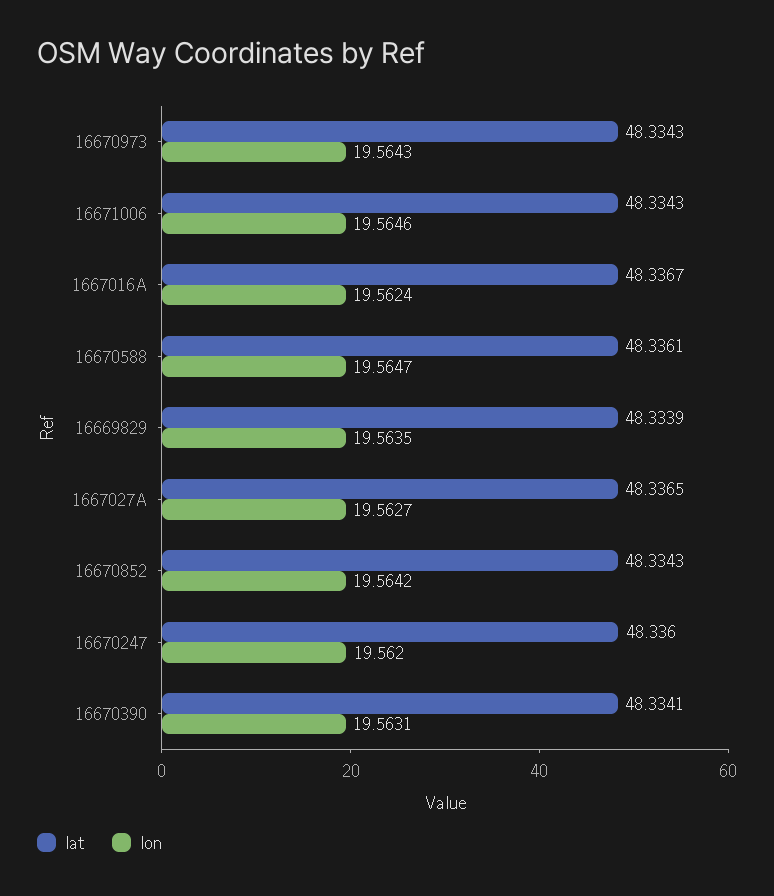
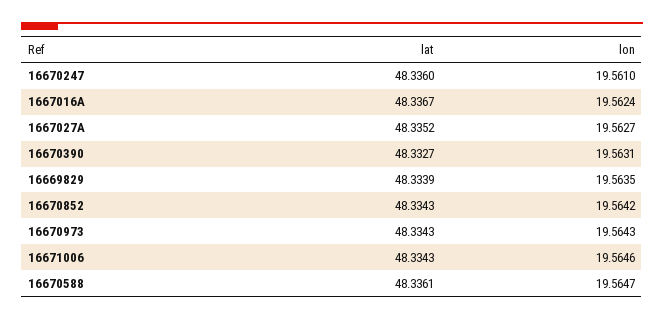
lat, 1667027A: 48.3365 -> 48.3352
lon, 16670247: 19.562 -> 19.561
lat, 16670390: 48.3341 -> 48.3327

